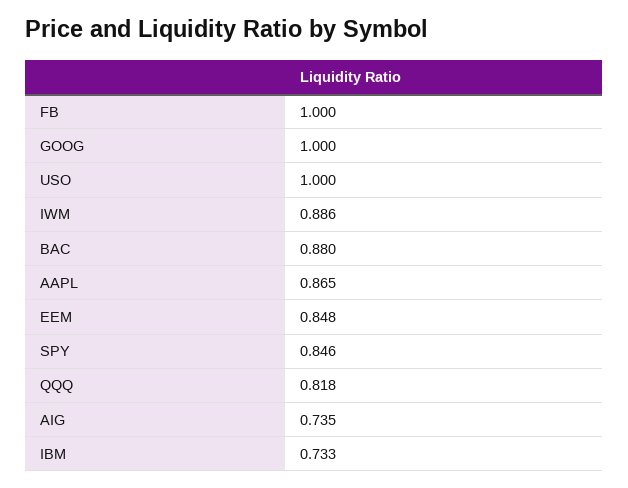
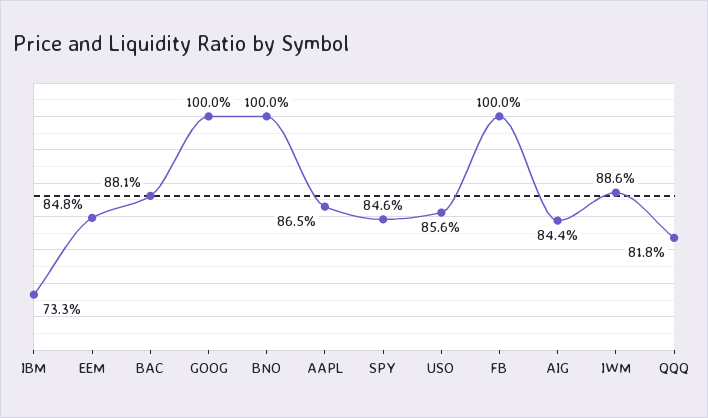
USO: 1 -> 0.856
BAC: 0.88 -> 0.881
AIG: 0.735 -> 0.844
BNO: none -> 1

